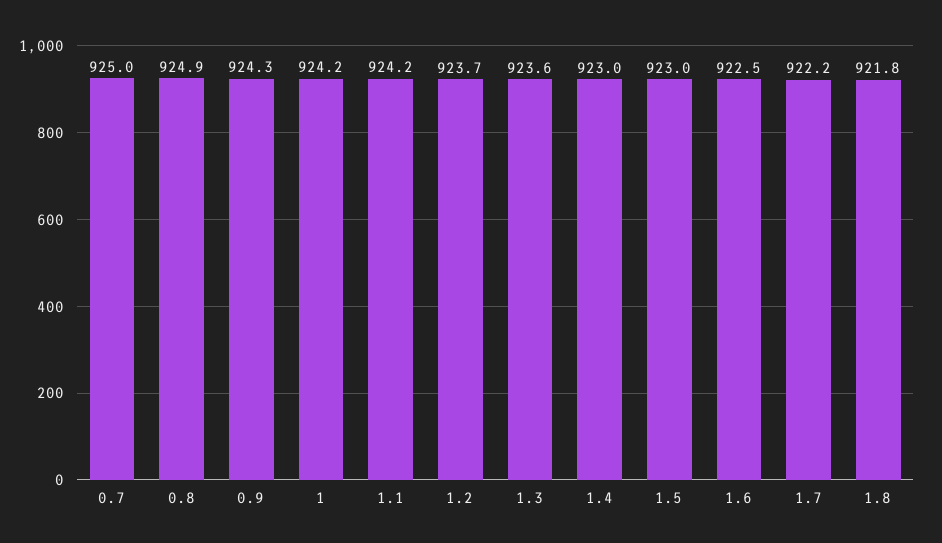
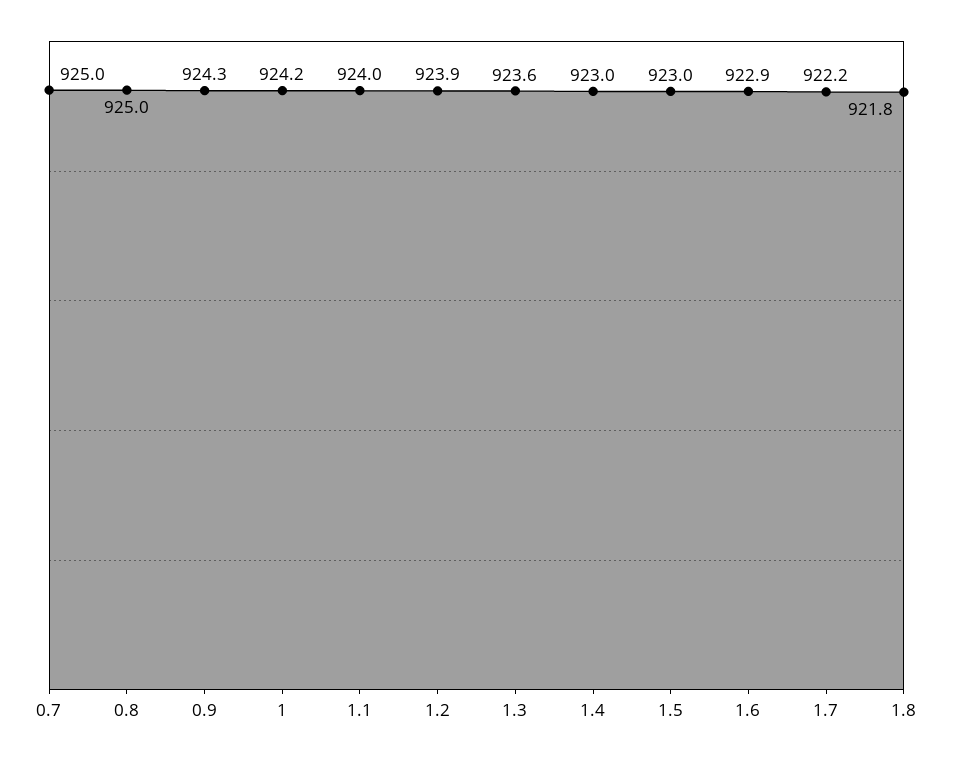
0.8: 924.9 -> 925
1.1: 924.2 -> 924
1.2: 923.7 -> 923.9
1.6: 922.5 -> 922.9

